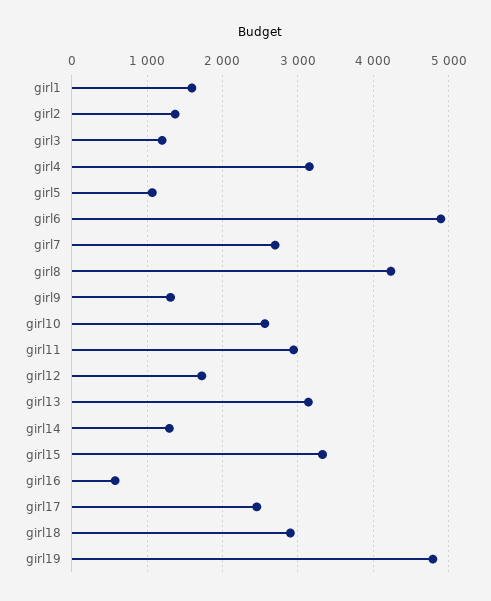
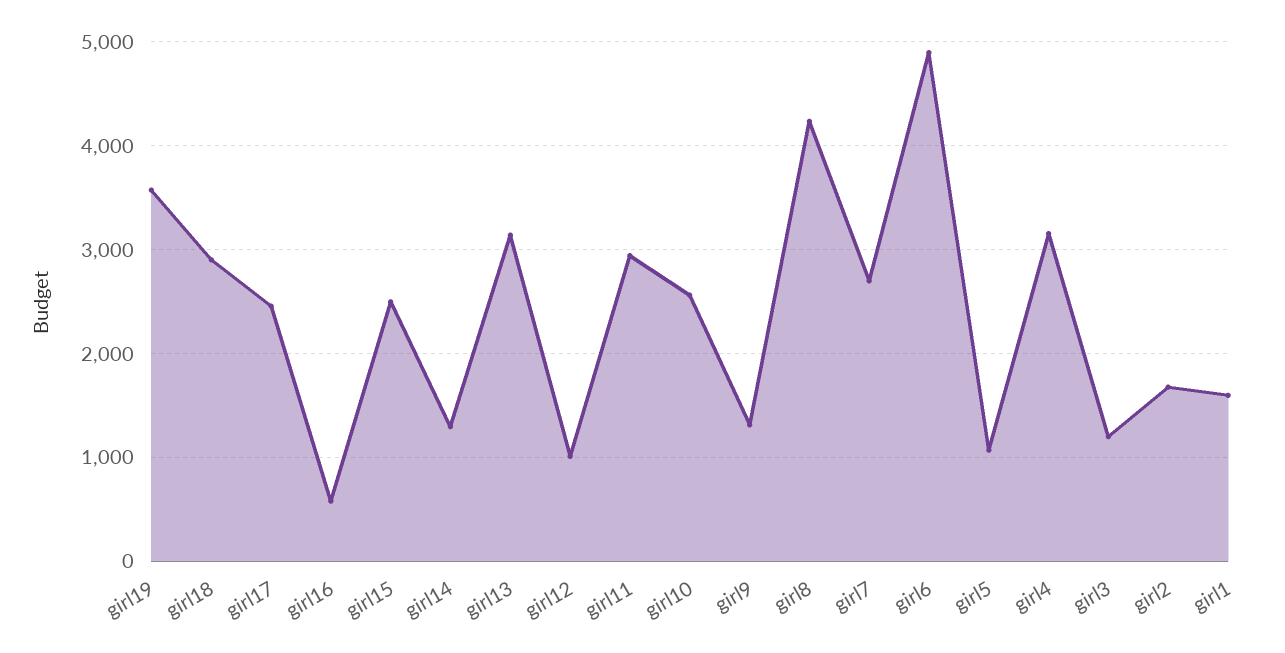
girl2: 1400 -> 1700
girl12: 1700 -> 1000
girl15: 3300 -> 2500
girl19: 4800 -> 3600

